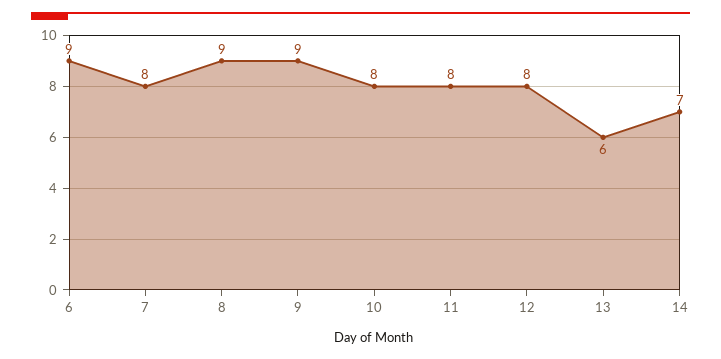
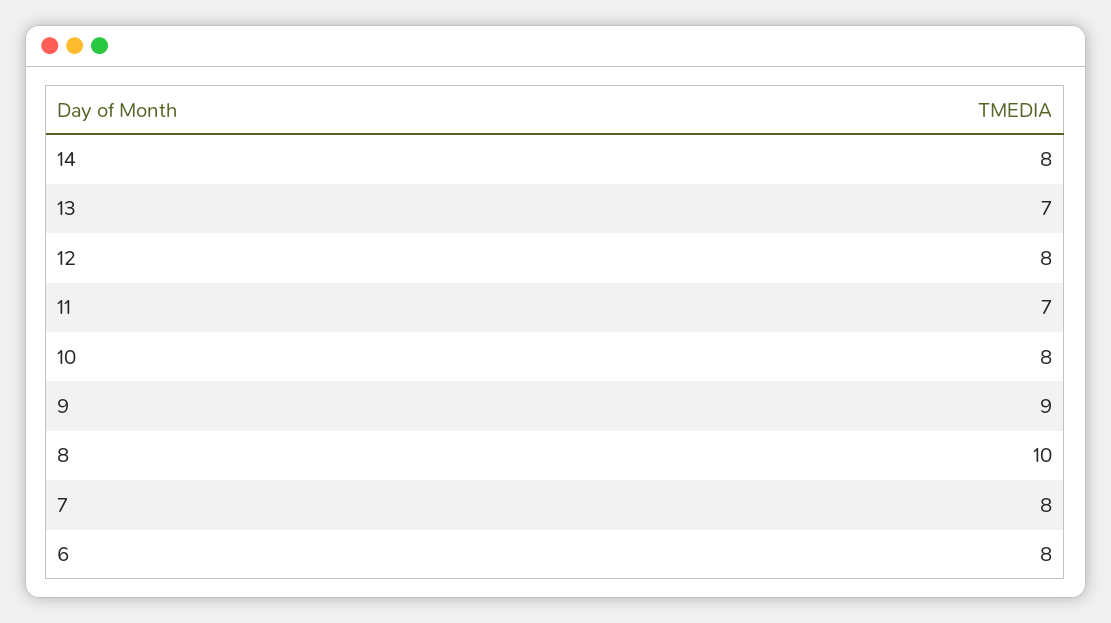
6: 9 -> 8
8: 9 -> 10
11: 8 -> 7
13: 6 -> 7
14: 7 -> 8

